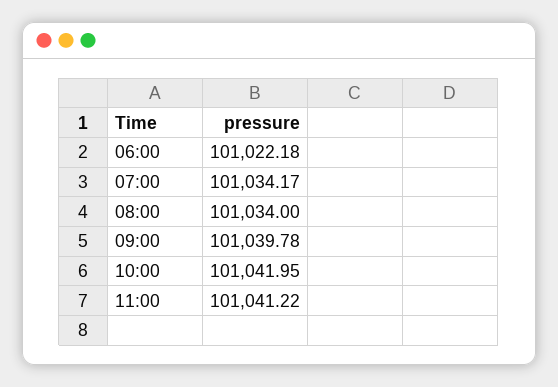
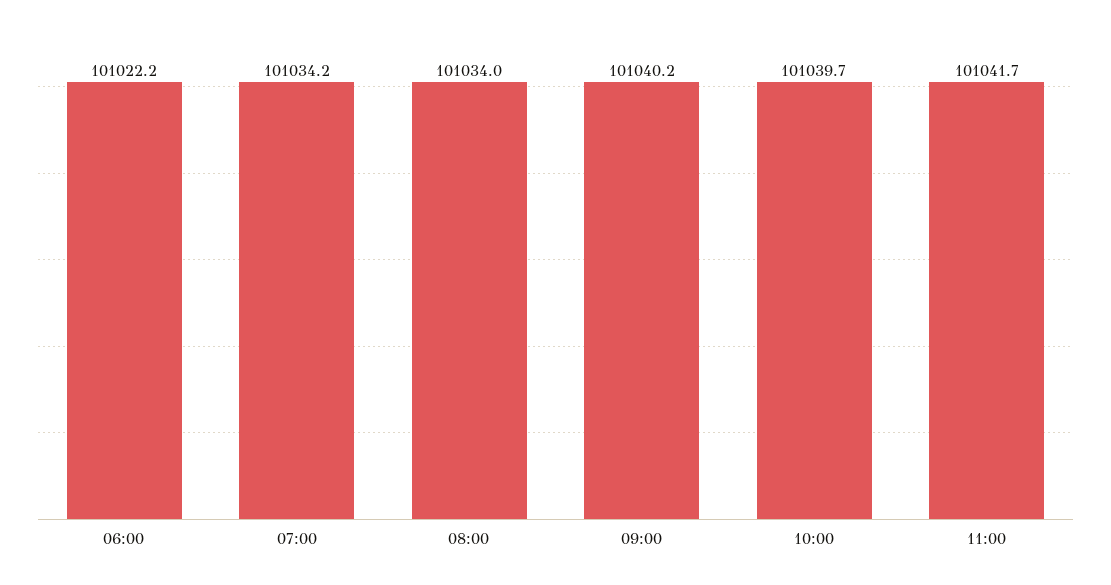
09:00: 101039.78 -> 101040.2
10:00: 101041.95 -> 101039.7
11:00: 101041.22 -> 101041.7

